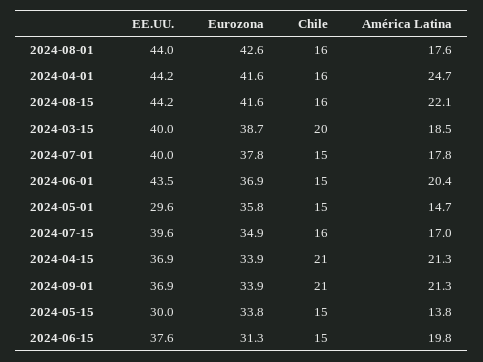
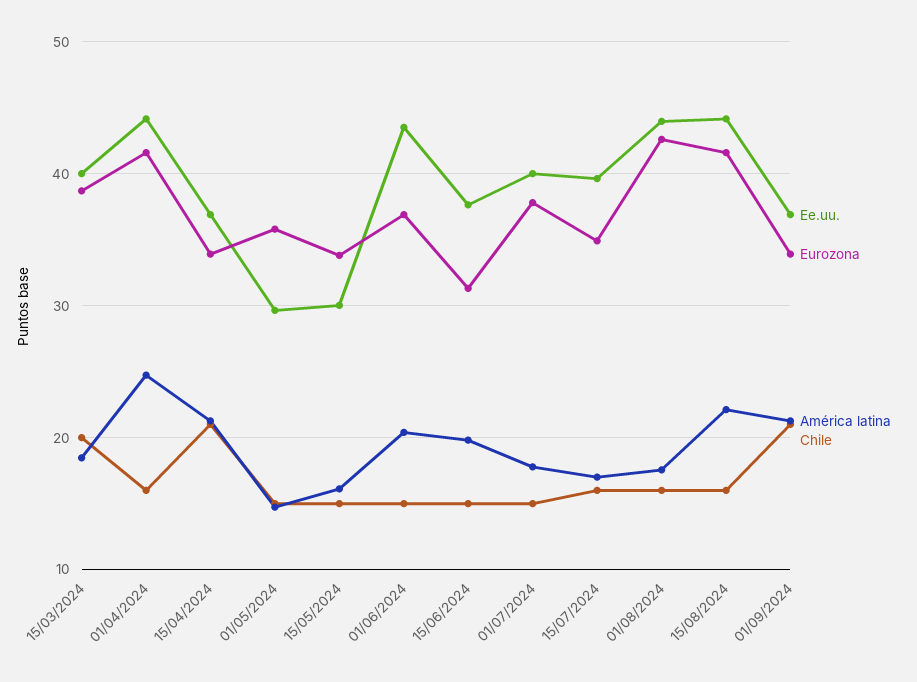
América Latina, 2024-05-15: 13.8 -> 16

